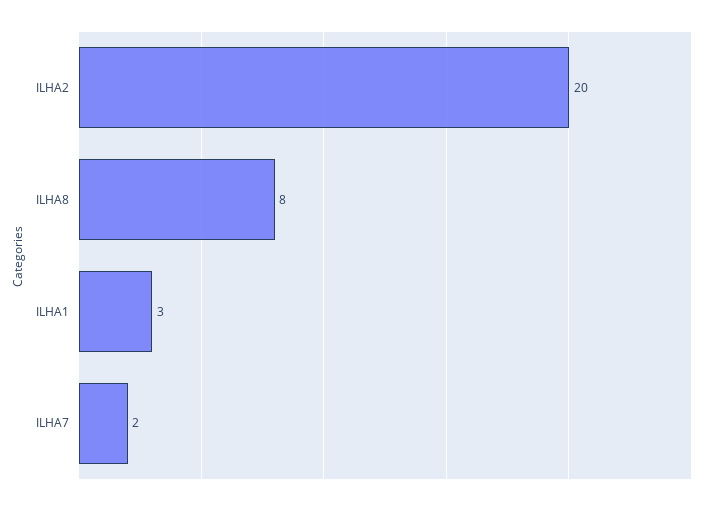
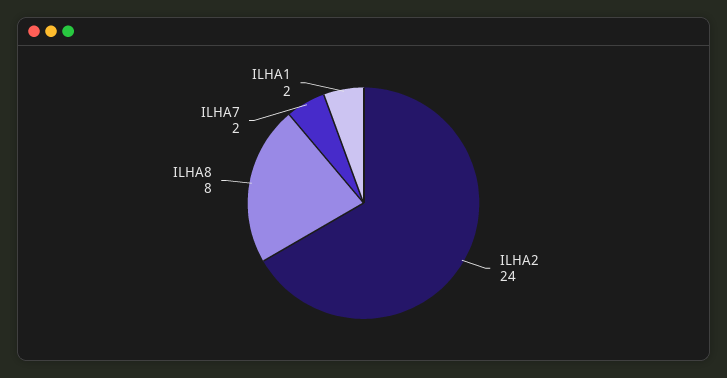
ILHA2: 20 -> 24
ILHA1: 3 -> 2

